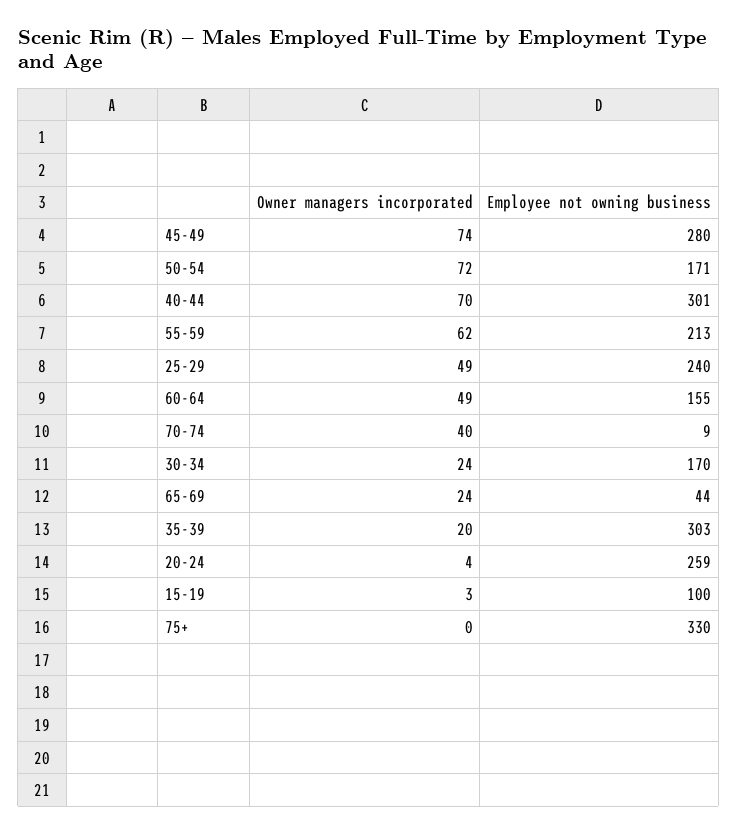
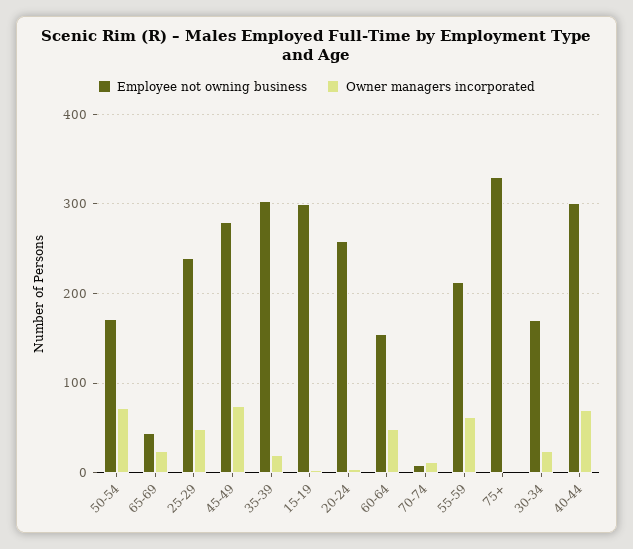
Owner managers incorporated, 70-74: 40 -> 10
Employee not owning business, 15-19: 100 -> 300

